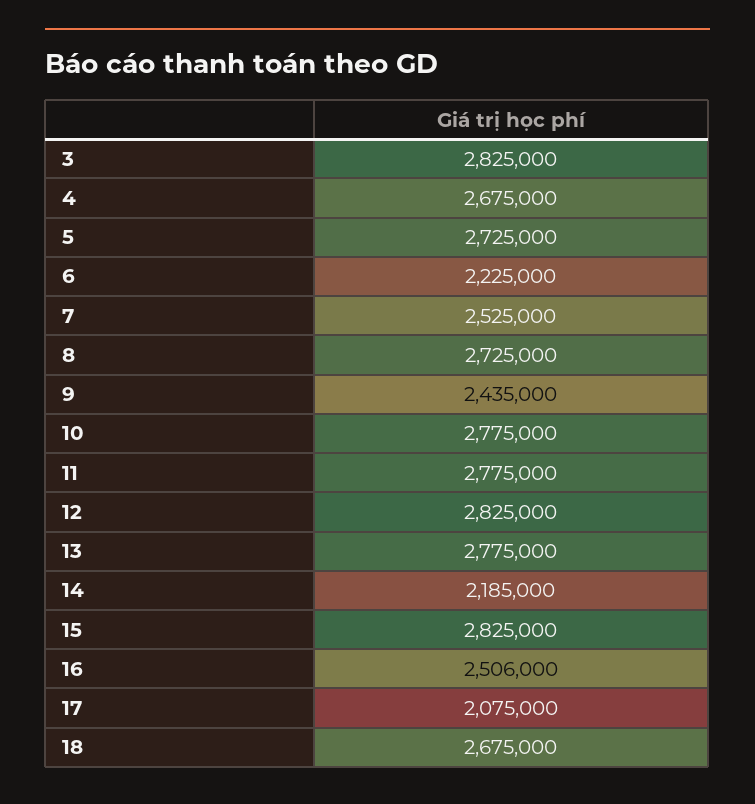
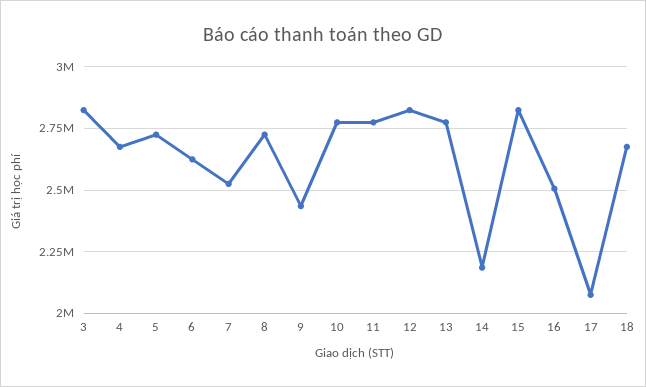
6: 2225000 -> 2625000

